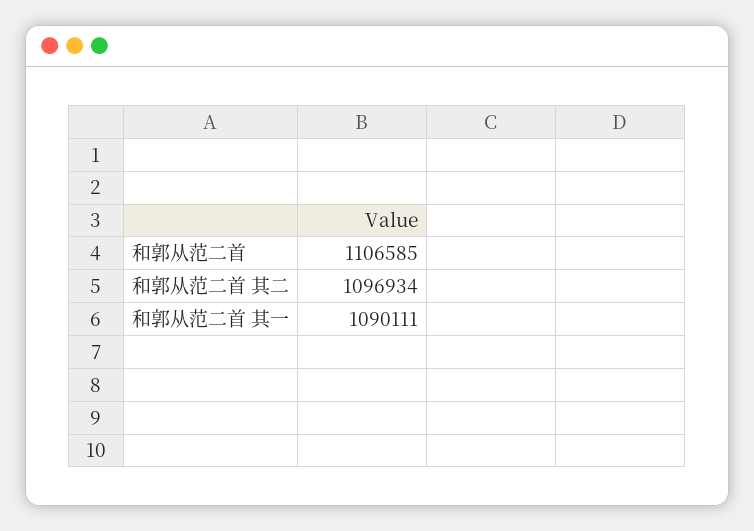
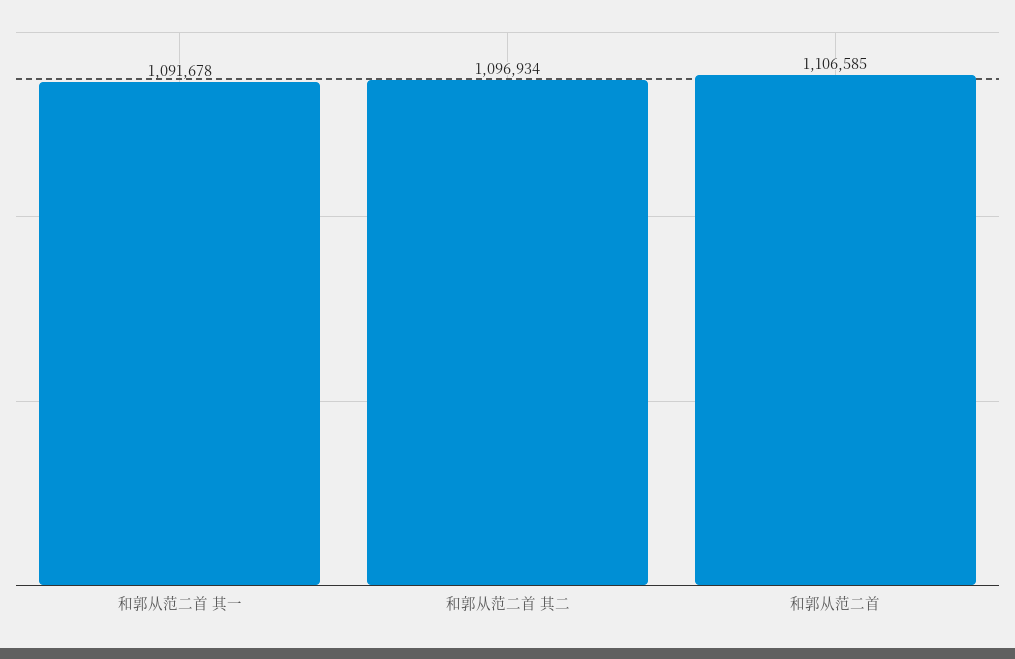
和郭从范二首 其一: 1090111 -> 1091678

